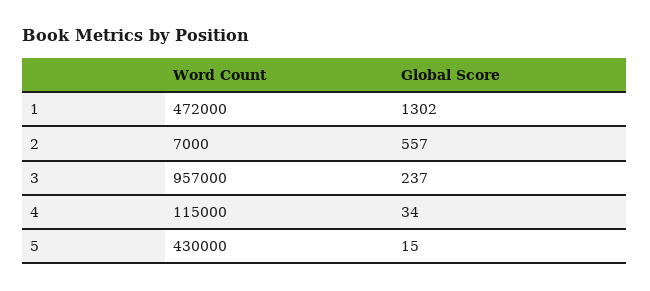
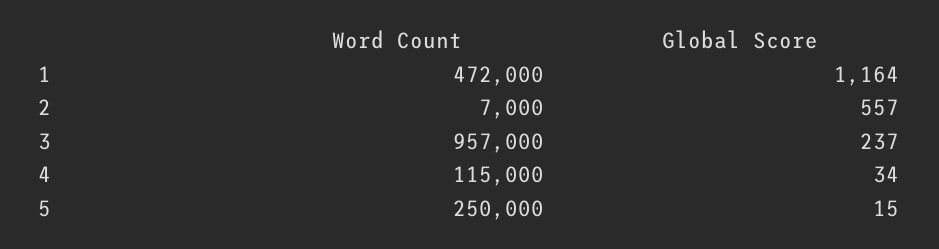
Global Score, 1: 1302 -> 1164
Word Count, 5: 430000 -> 250000

